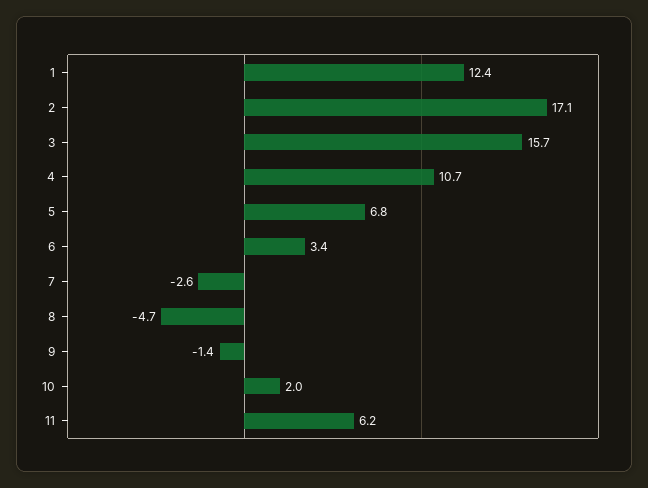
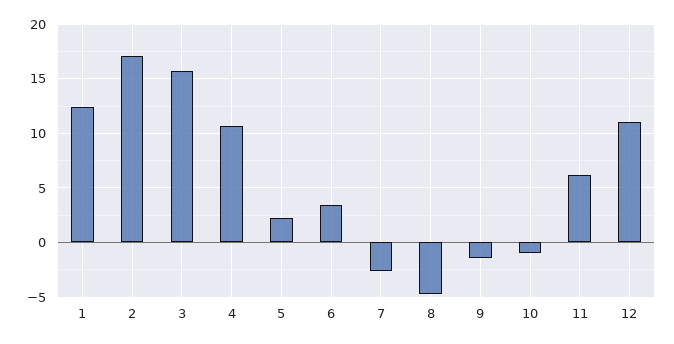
5: 6.8 -> 2
10: 2 -> -1
12: none -> 11

